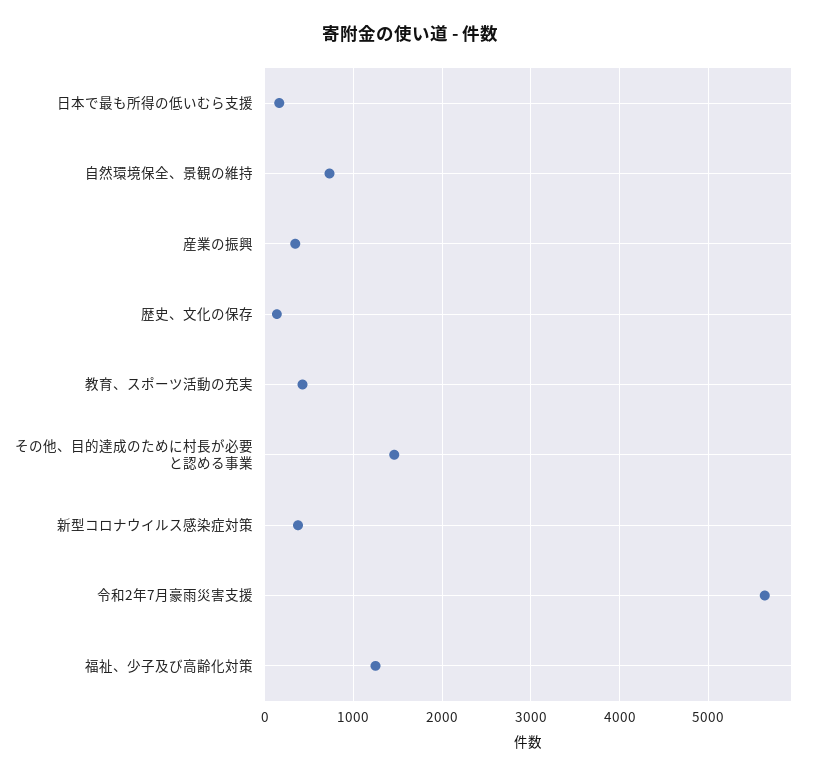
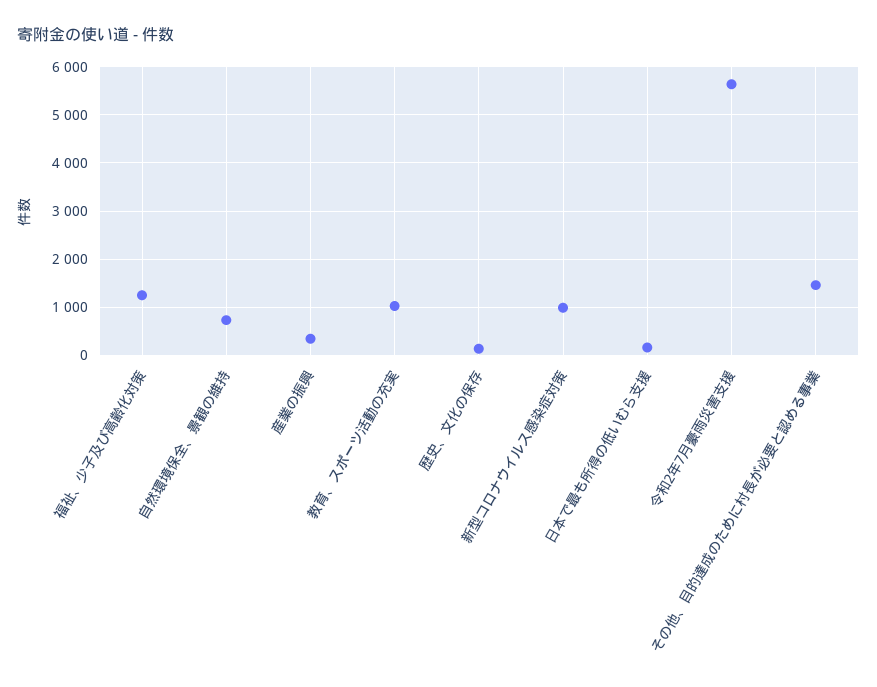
教育、スポーツ活動の充実: 400 -> 1000
新型コロナウイルス感染症対策: 400 -> 1000

